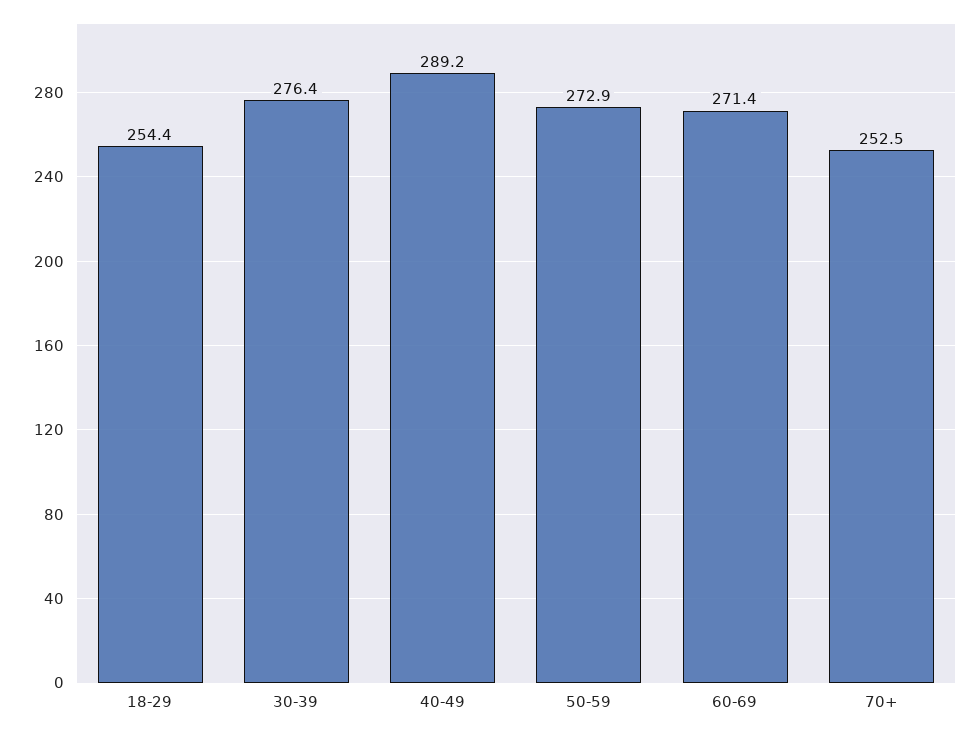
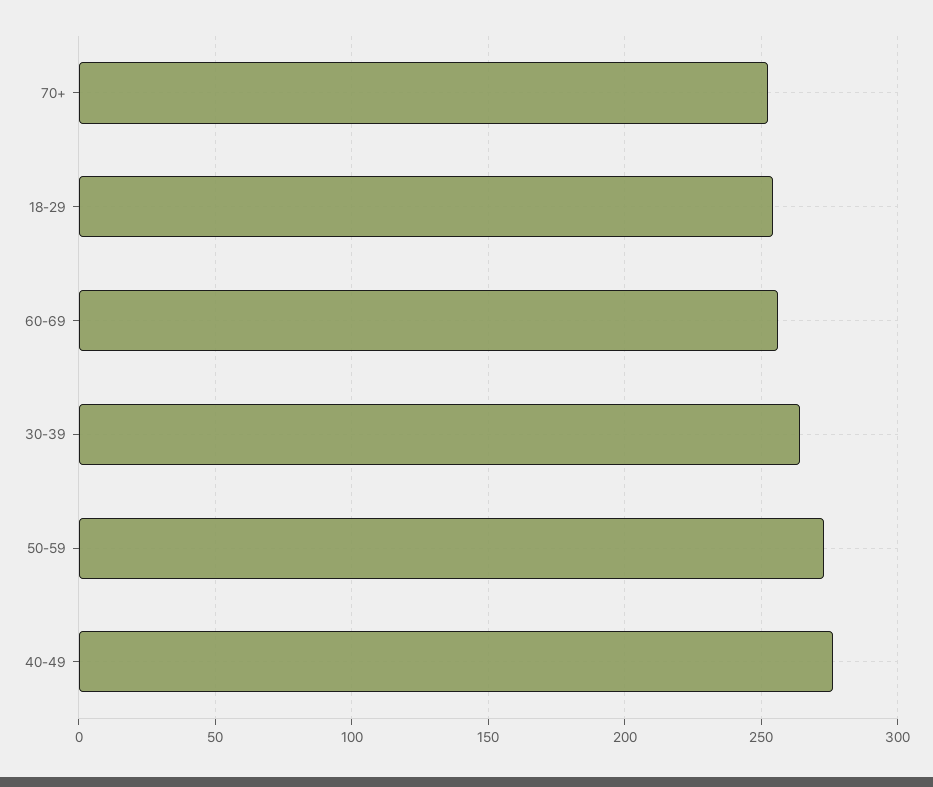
30-39: 276.4 -> 265
40-49: 289.2 -> 275
60-69: 271.4 -> 255

